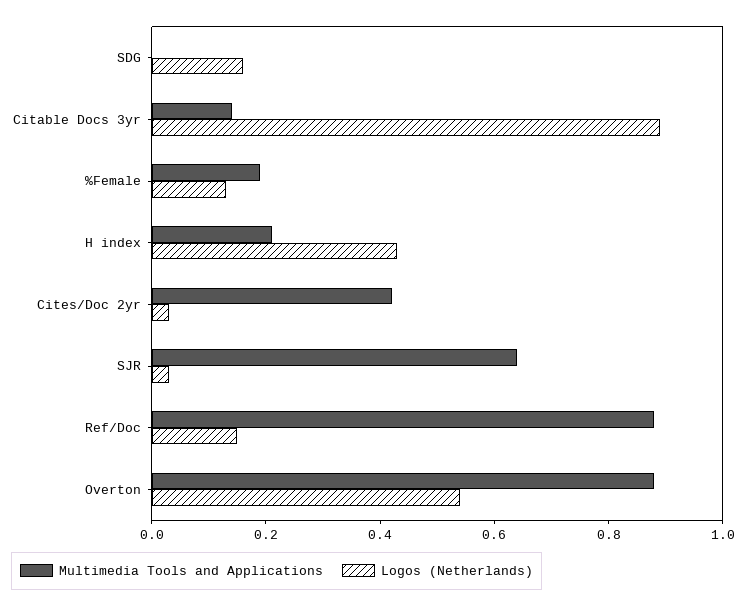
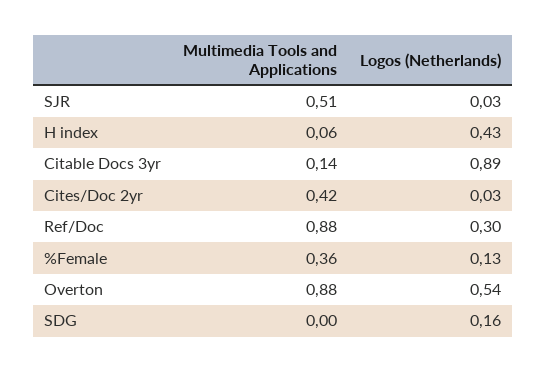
Multimedia Tools and Applications, %Female: 0.2 -> 0.36
Multimedia Tools and Applications, H index: 0.2 -> 0.06
Multimedia Tools and Applications, SJR: 0.65 -> 0.51
Logos (Netherlands), Ref/Doc: 0.15 -> 0.3

